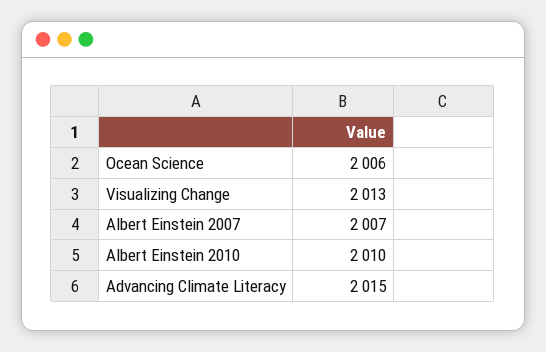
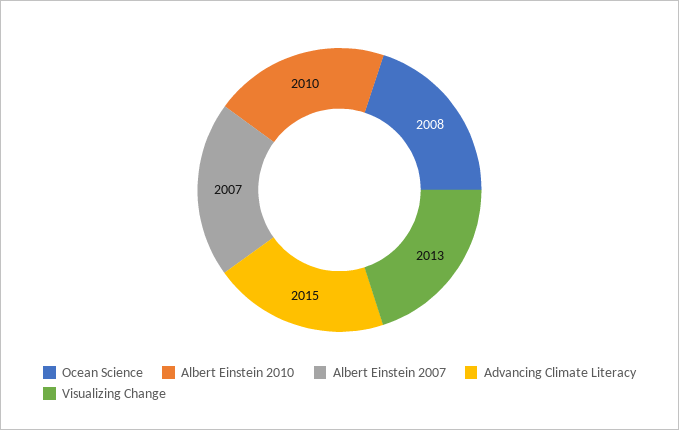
Ocean Science: 2006 -> 2008

